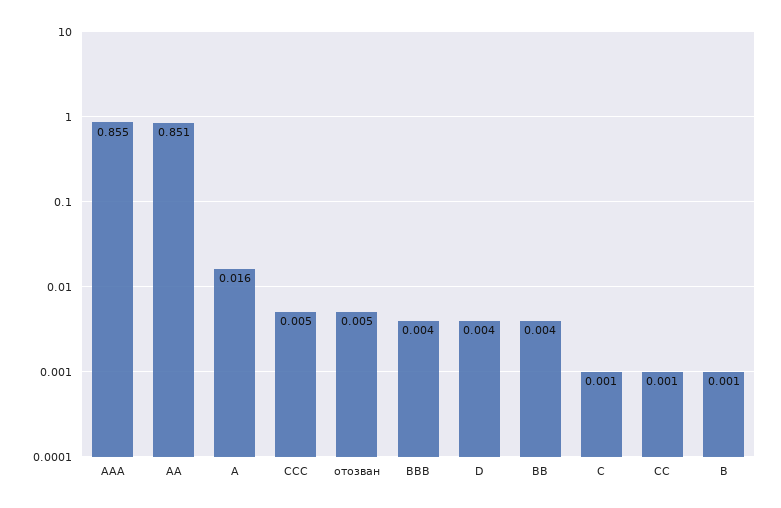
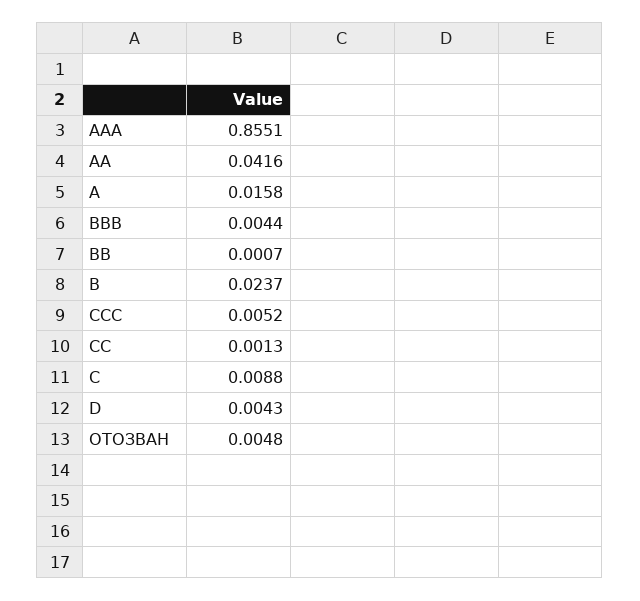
AA: 0.851 -> 0.0416
BB: 0.004 -> 0.0007
C: 0.001 -> 0.0088
B: 0.001 -> 0.0237

